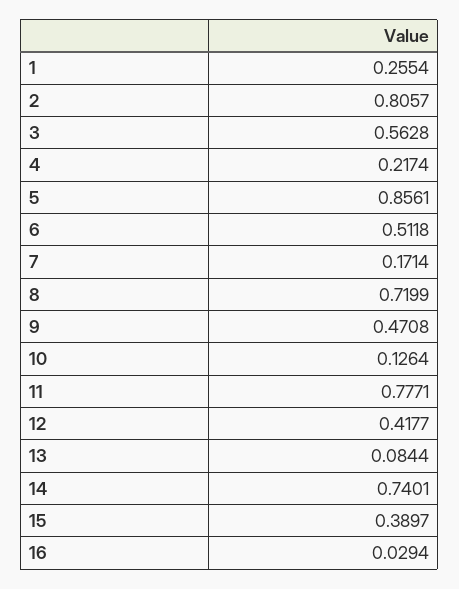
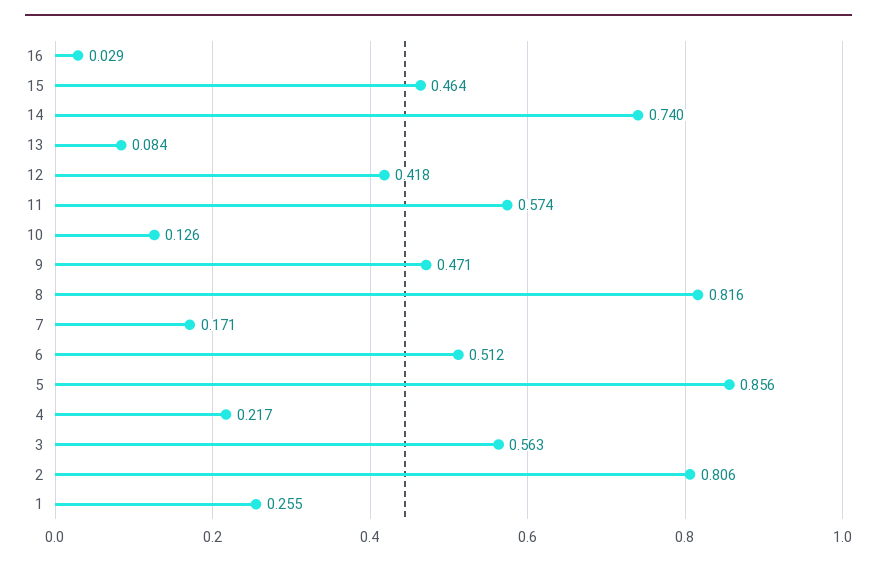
8: 0.7199 -> 0.816
11: 0.7771 -> 0.574
15: 0.3897 -> 0.464

